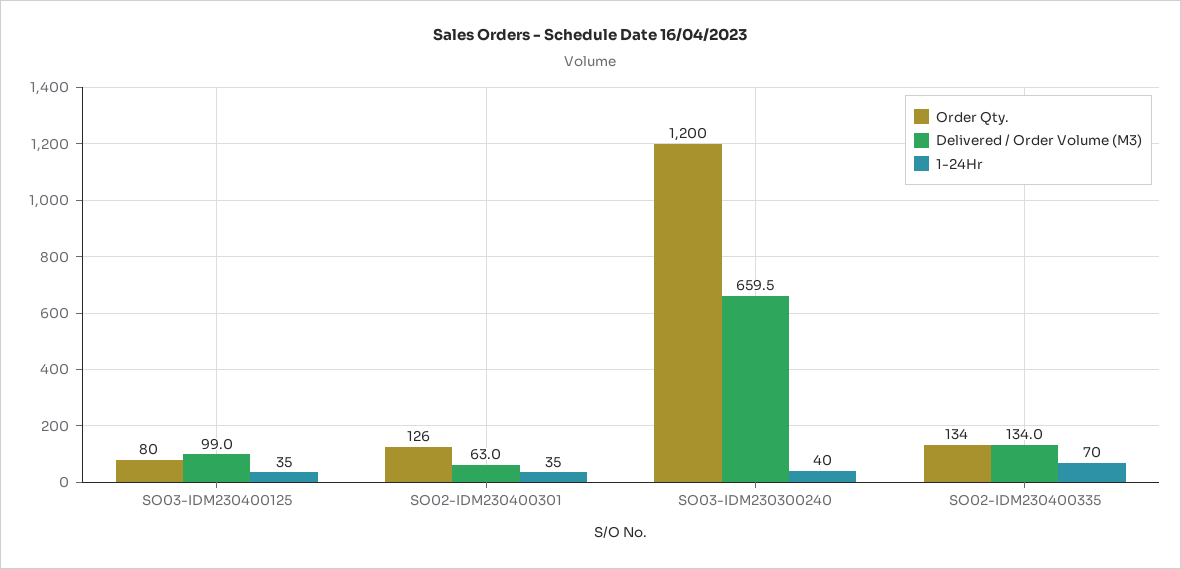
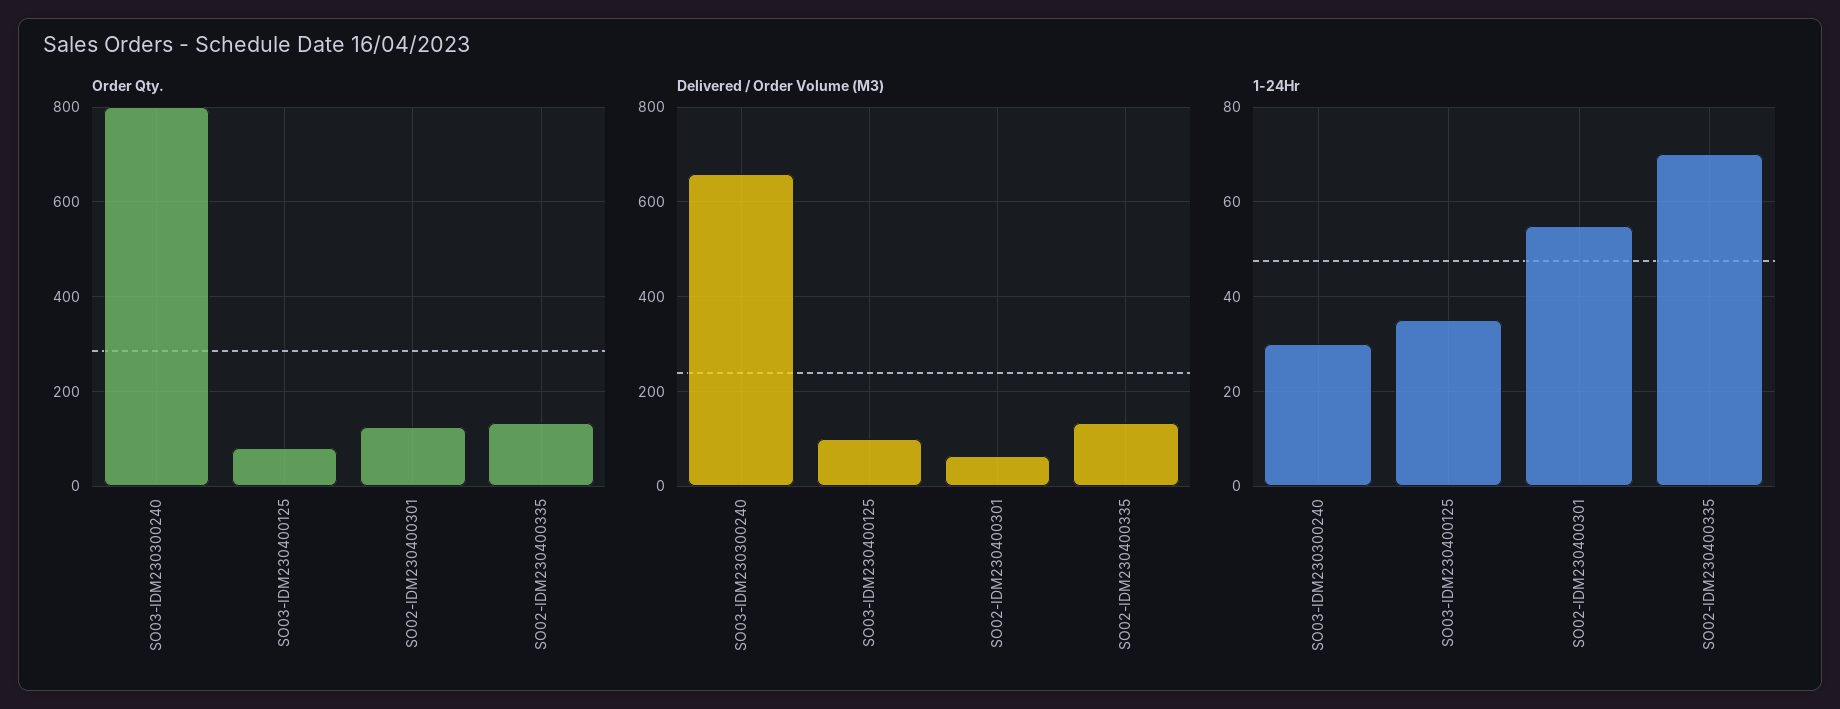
1-24Hr, SO02-IDM230400301: 35 -> 55
Order Qty., SO03-IDM230300240: 1200 -> 800
1-24Hr, SO03-IDM230300240: 40 -> 30

